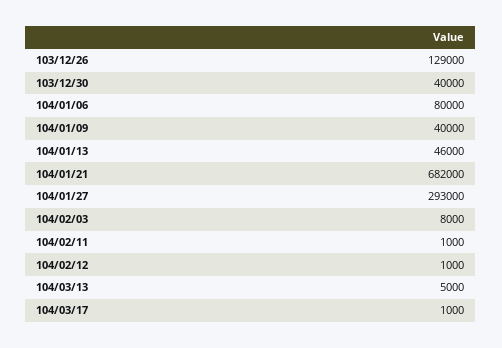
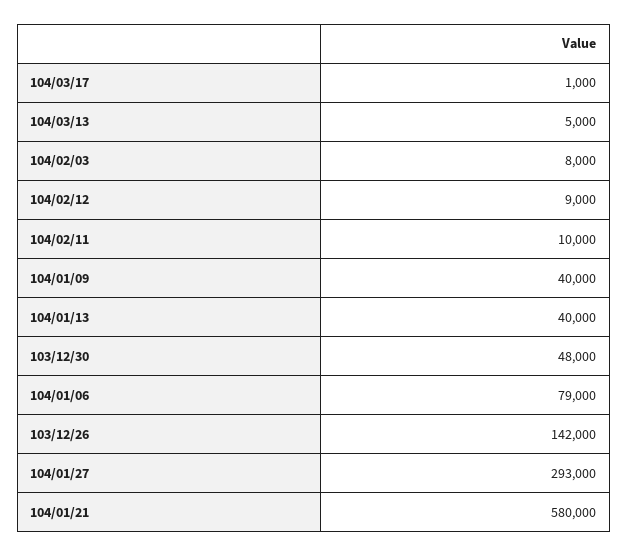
103/12/26: 129000 -> 142000
103/12/30: 40000 -> 48000
104/01/06: 80000 -> 79000
104/01/13: 46000 -> 40000
104/01/21: 682000 -> 580000
104/02/11: 1000 -> 10000
104/02/12: 1000 -> 9000

